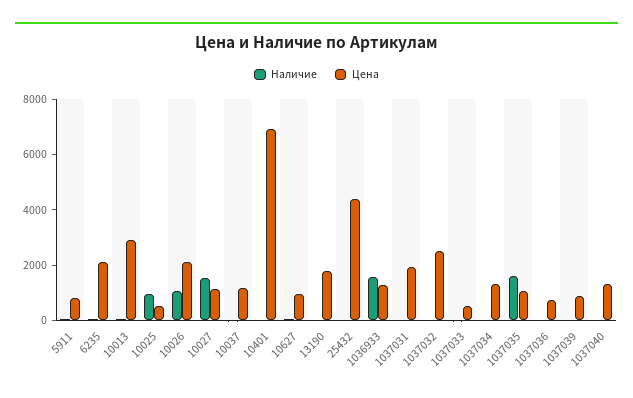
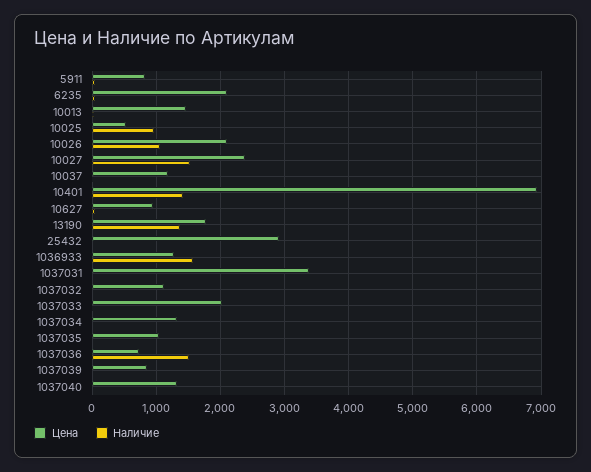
Цена, 10013: 3000 -> 1500
Цена, 10027: 1000 -> 2400
Наличие, 10401: 0 -> 1400
Наличие, 13190: 0 -> 1400
Цена, 25432: 4500 -> 2900
Цена, 1037031: 2000 -> 3400
Цена, 1037032: 2500 -> 1100
Цена, 1037033: 500 -> 2000
Наличие, 1037035: 1500 -> 0
Наличие, 1037036: 0 -> 1500

